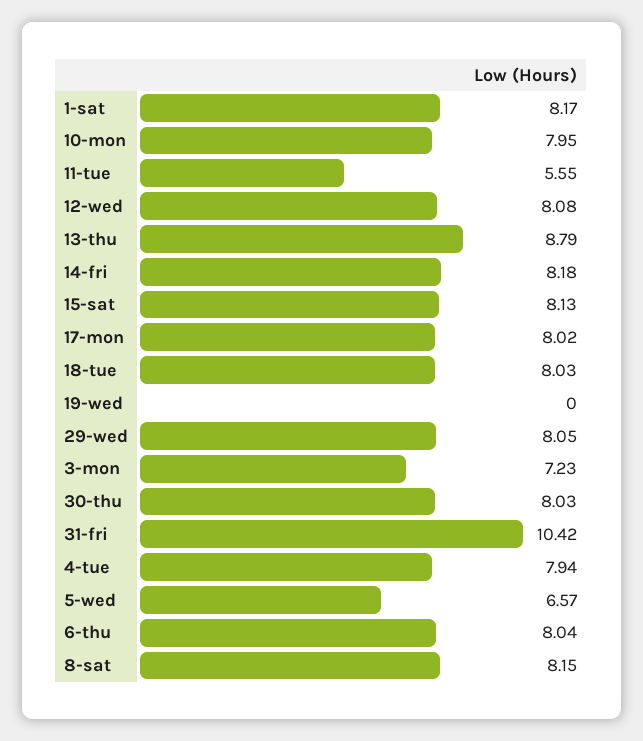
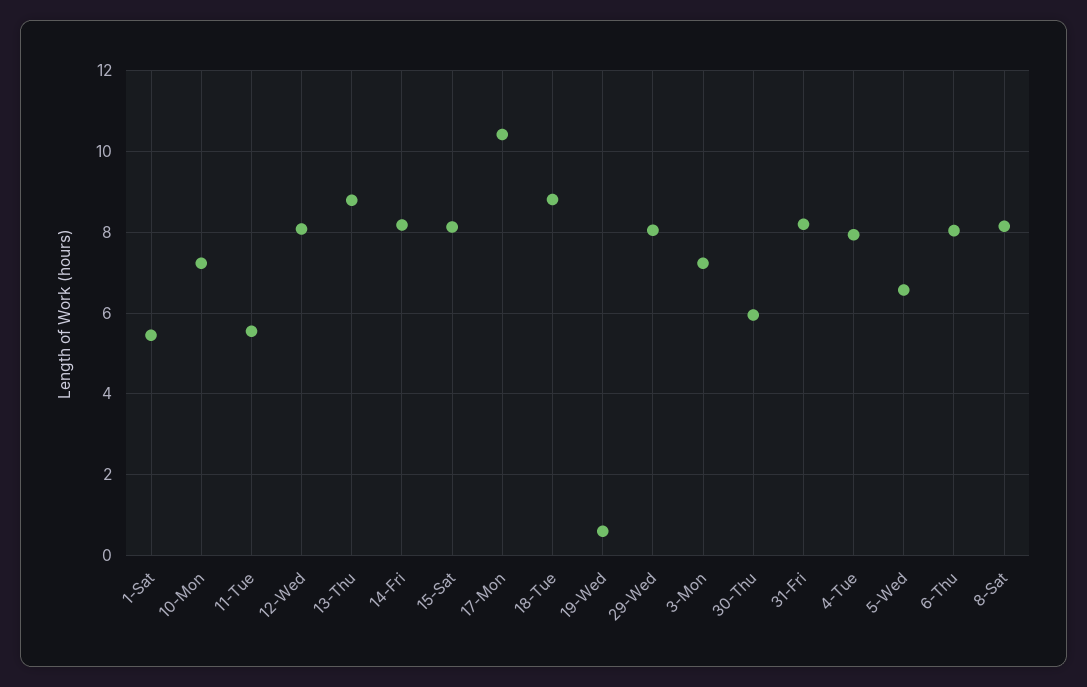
1-sat: 8.17 -> 5.4
10-mon: 7.95 -> 7.2
17-mon: 8.02 -> 10.4
18-tue: 8.03 -> 8.8
19-wed: 0 -> 0.6
30-thu: 8.03 -> 6
31-fri: 10.42 -> 8.2

